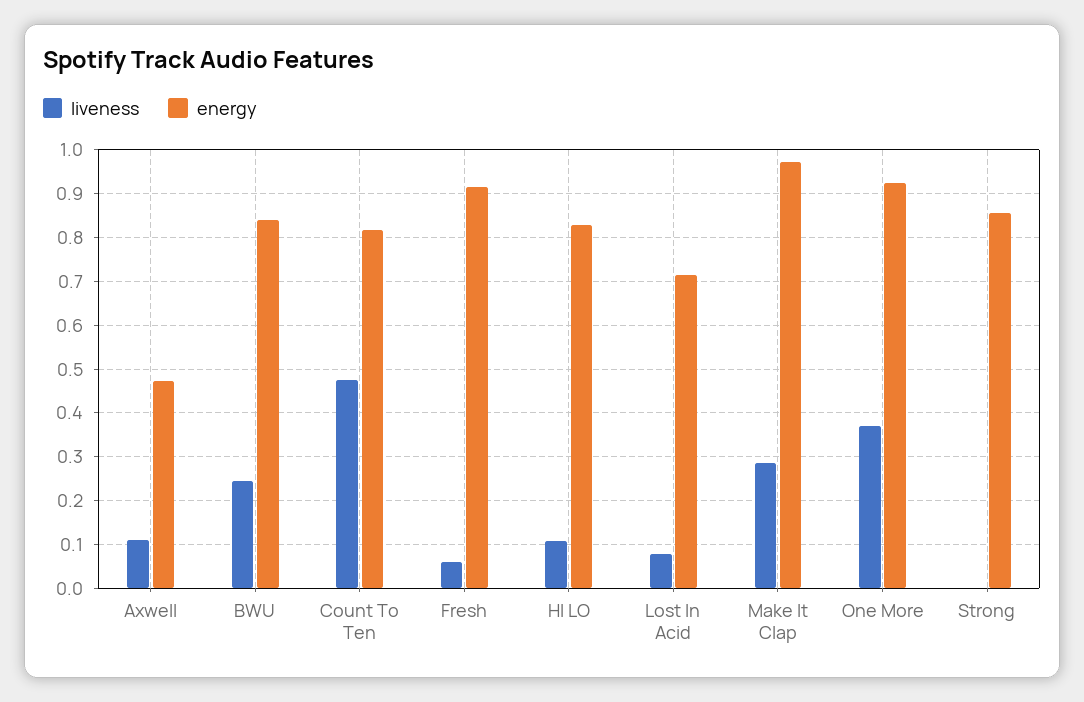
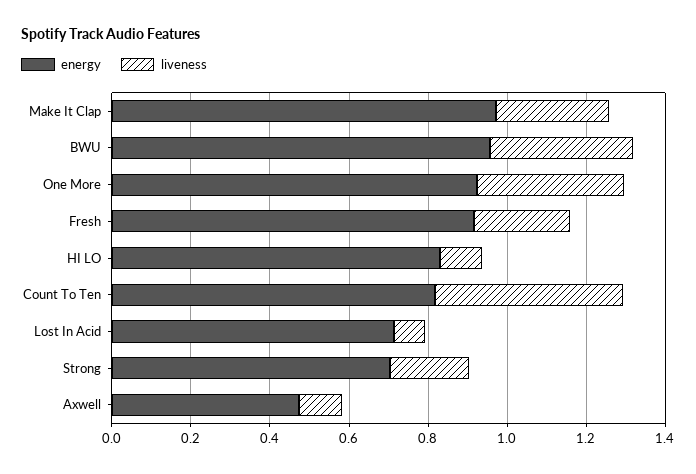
liveness, BWU: 0.24 -> 0.35
energy, BWU: 0.84 -> 0.95
liveness, Fresh: 0.06 -> 0.25
liveness, Strong: 0 -> 0.2
energy, Strong: 0.86 -> 0.7

